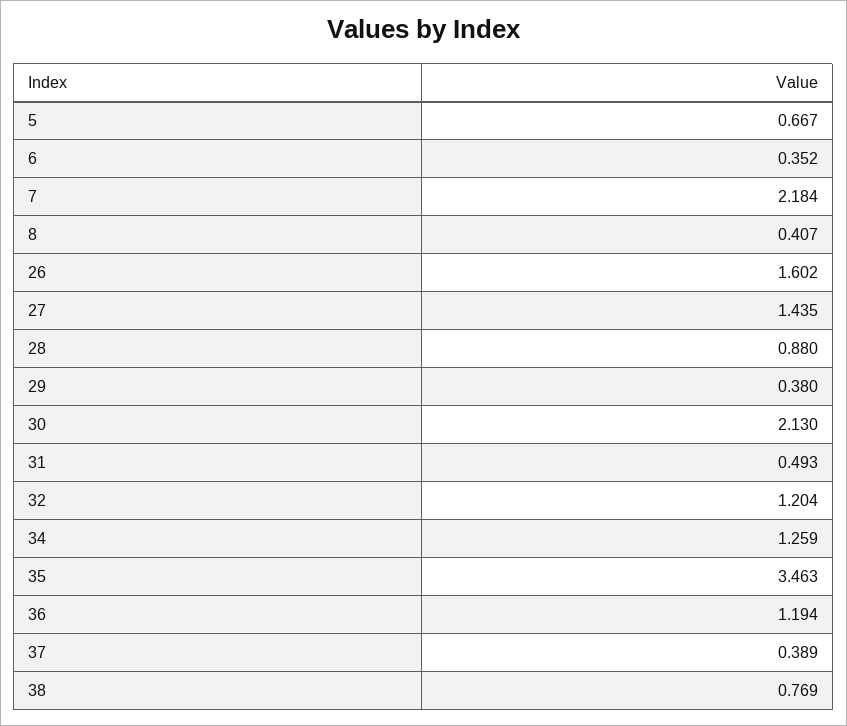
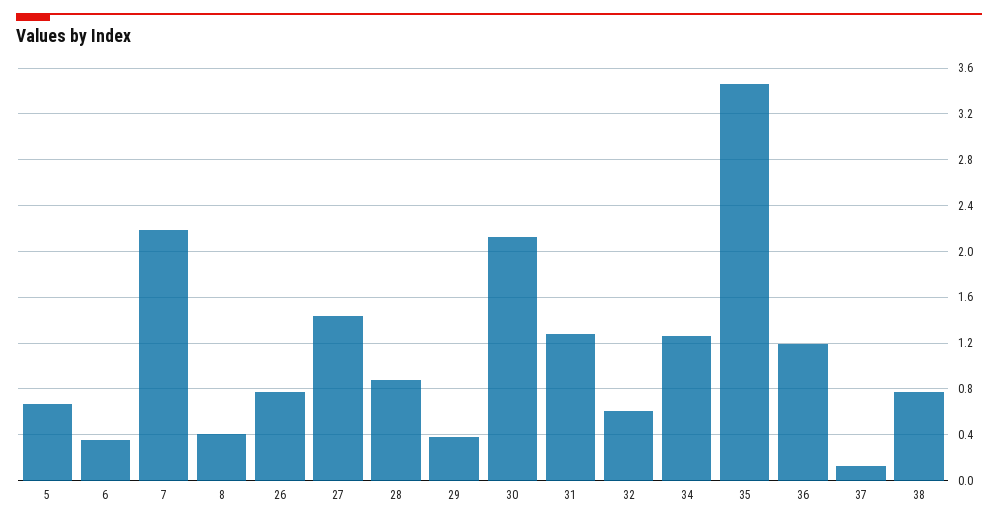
26: 1.602 -> 0.8
31: 0.493 -> 1.3
32: 1.204 -> 0.6
37: 0.389 -> 0.1

